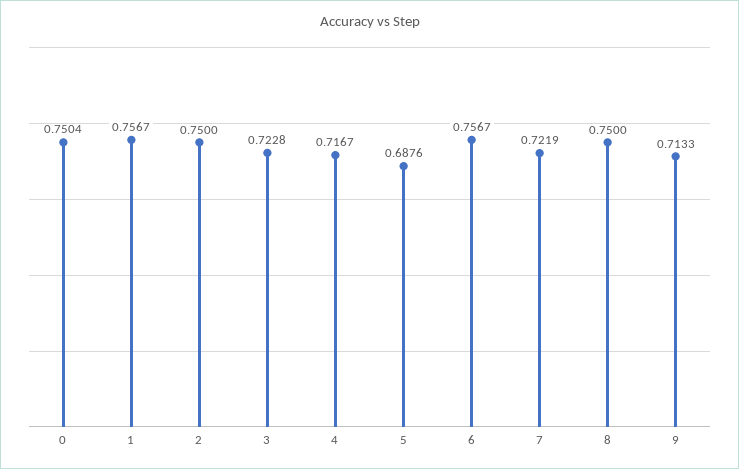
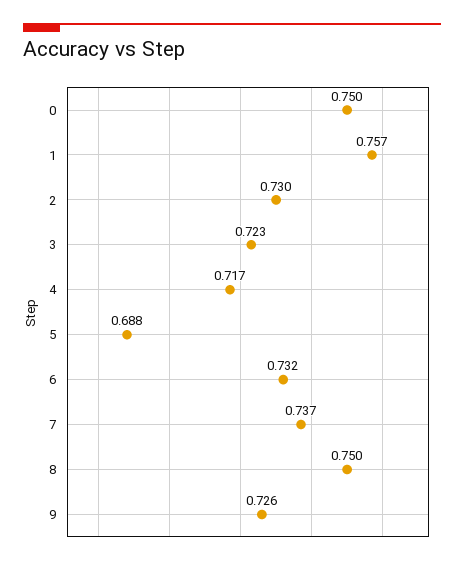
2: 0.75 -> 0.73
6: 0.7567 -> 0.732
7: 0.7219 -> 0.737
9: 0.7133 -> 0.726

